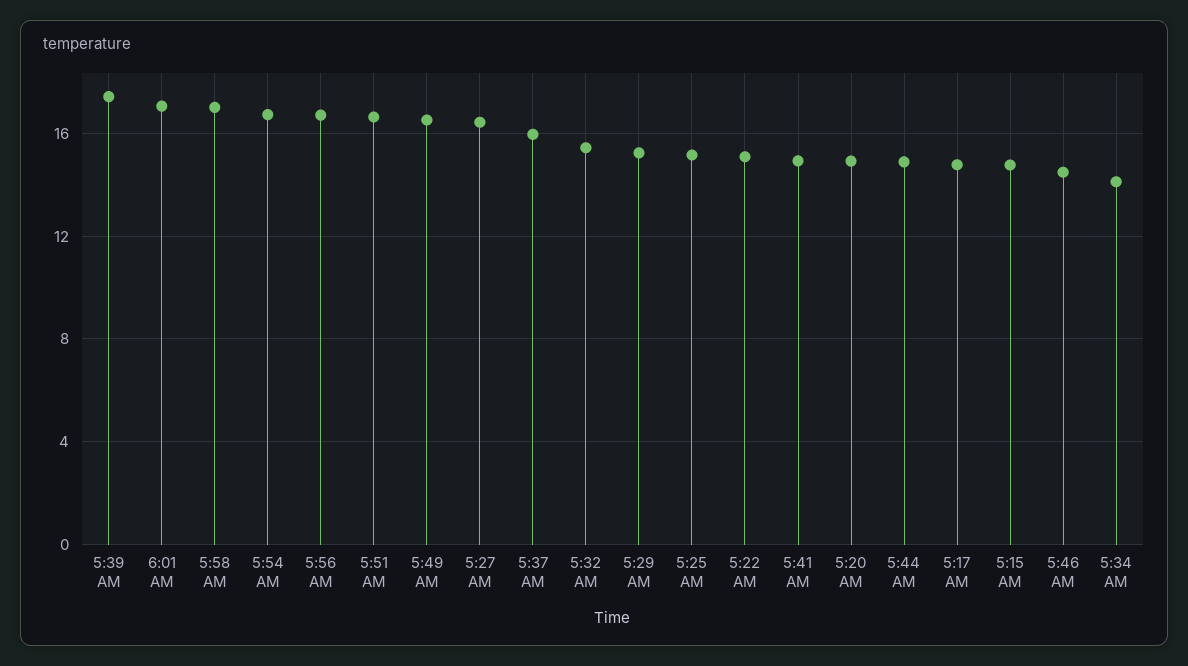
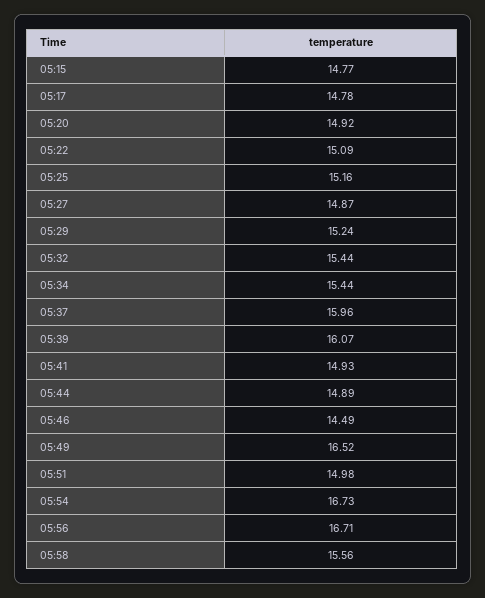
5:39 AM: 17.5 -> 16.07
6:01 AM: 17 -> none
5:58 AM: 17 -> 15.56
5:51 AM: 16.5 -> 14.98
5:27 AM: 16.5 -> 14.87
5:34 AM: 14 -> 15.44

